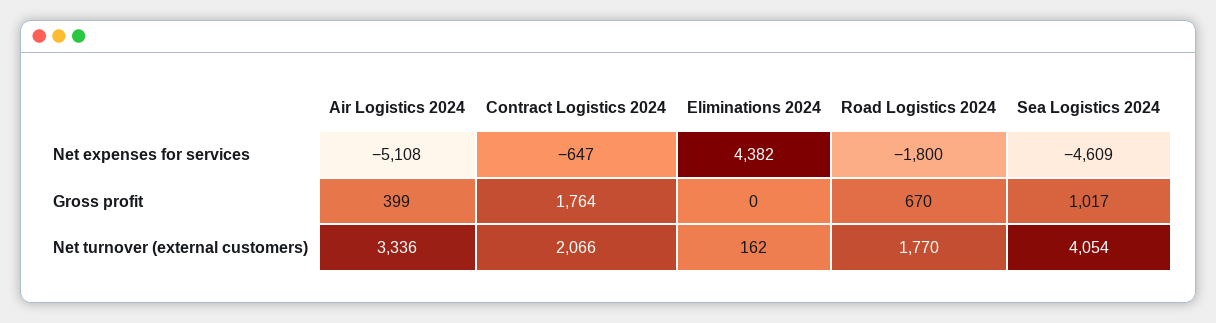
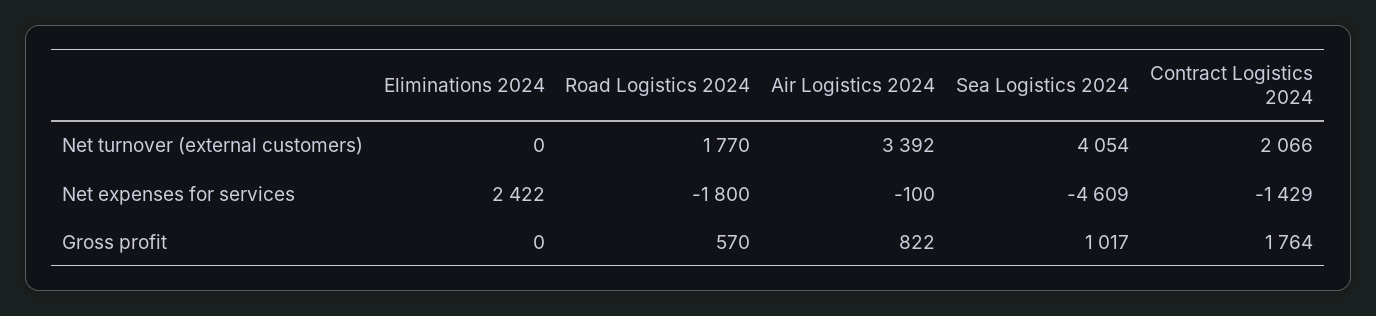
Air Logistics 2024, Net expenses for services: -5108 -> -100
Contract Logistics 2024, Net expenses for services: -647 -> -1429
Eliminations 2024, Net expenses for services: 4382 -> 2422
Air Logistics 2024, Gross profit: 399 -> 822
Road Logistics 2024, Gross profit: 670 -> 570
Air Logistics 2024, Net turnover (external customers): 3336 -> 3392
Eliminations 2024, Net turnover (external customers): 162 -> 0

